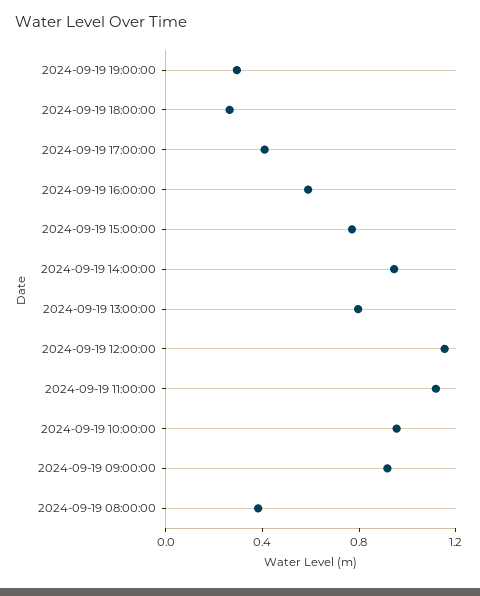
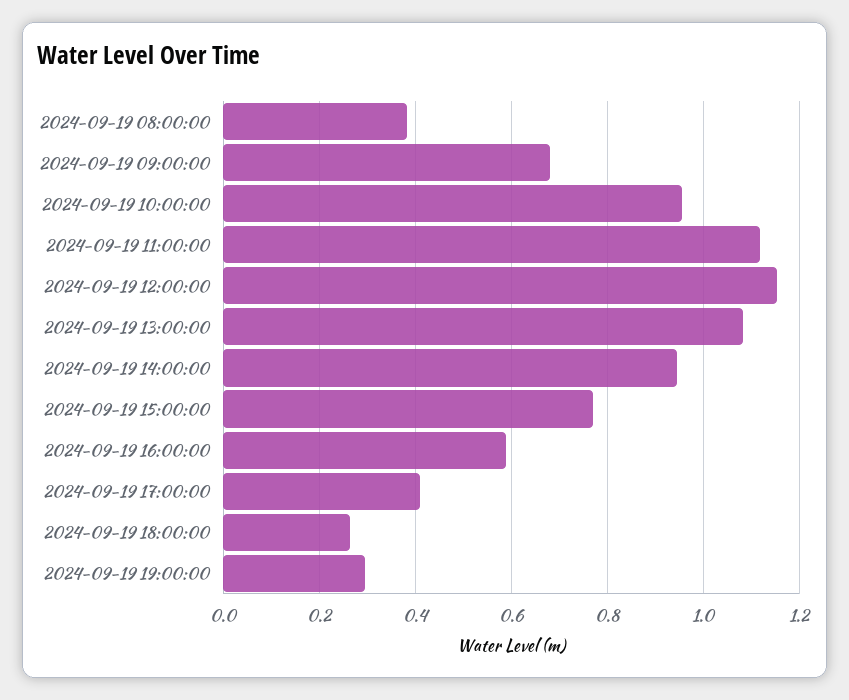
2024-09-19 13:00:00: 0.8 -> 1.08
2024-09-19 09:00:00: 0.9 -> 0.68

